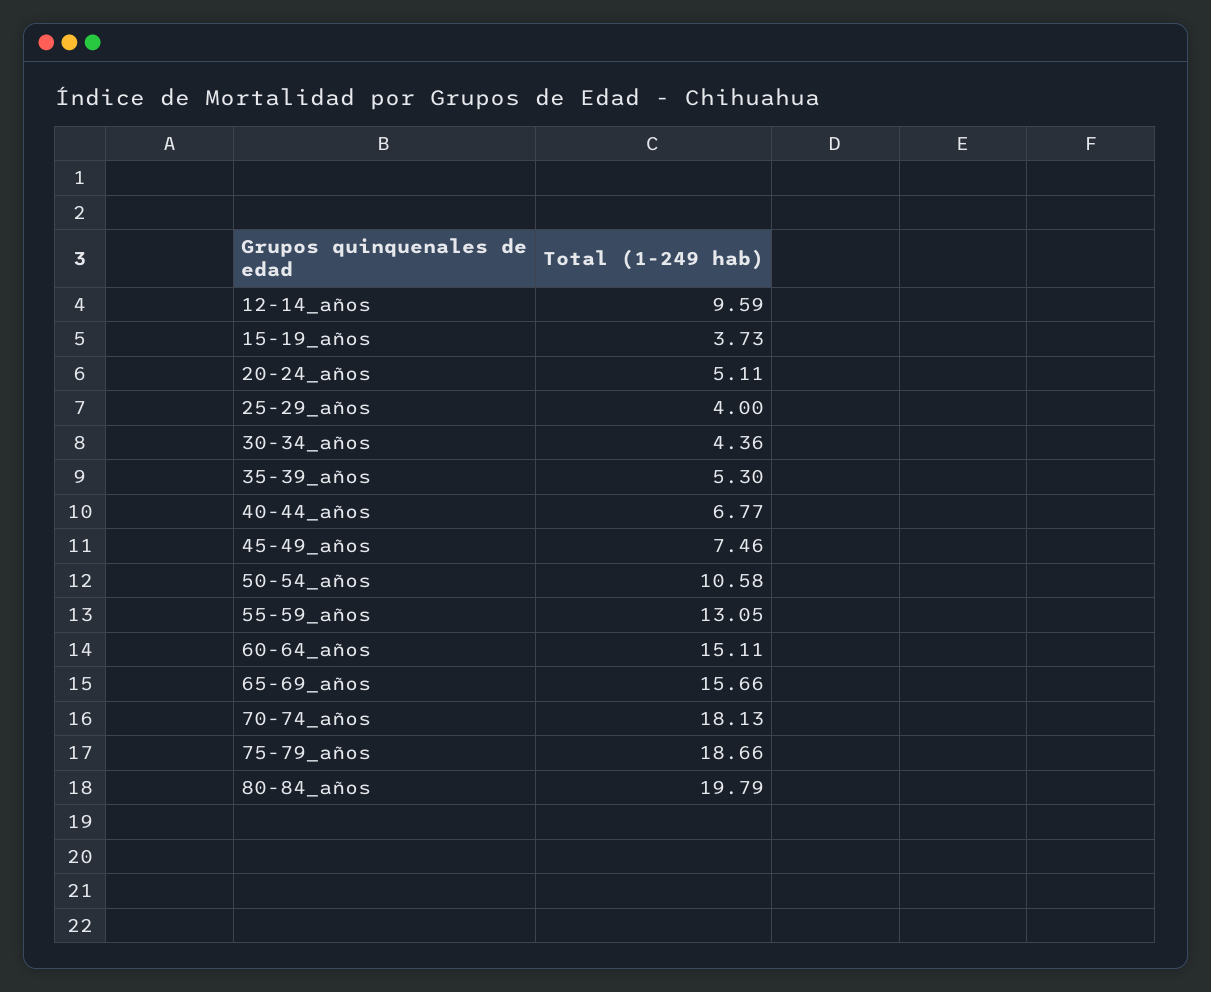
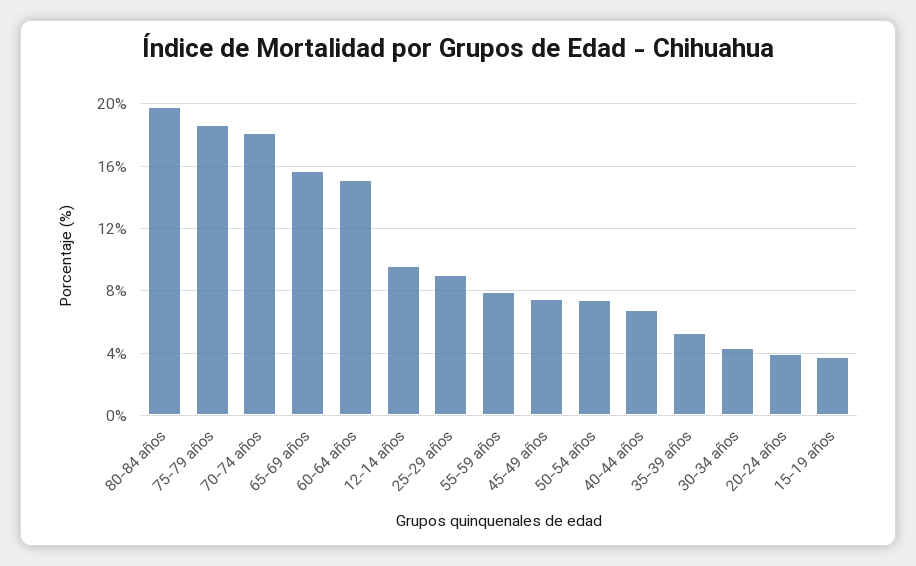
20-24_años: 5.11 -> 4
25-29_años: 4 -> 9
50-54_años: 10.58 -> 7.5
55-59_años: 13.05 -> 8

